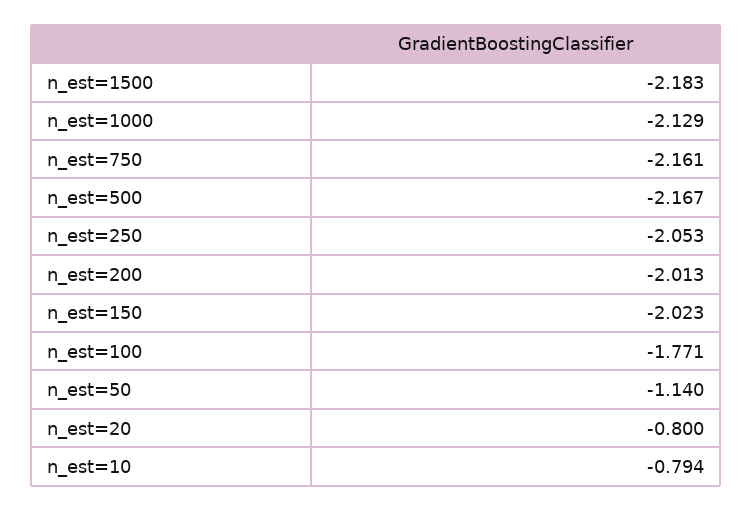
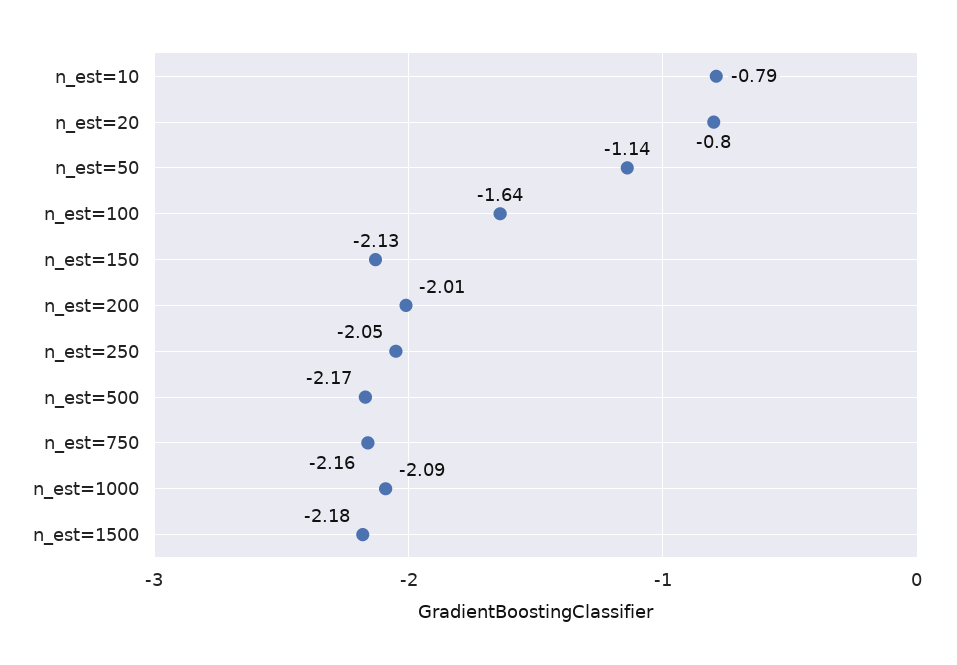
n_est=1000: -2.129 -> -2.09
n_est=150: -2.023 -> -2.13
n_est=100: -1.771 -> -1.64

